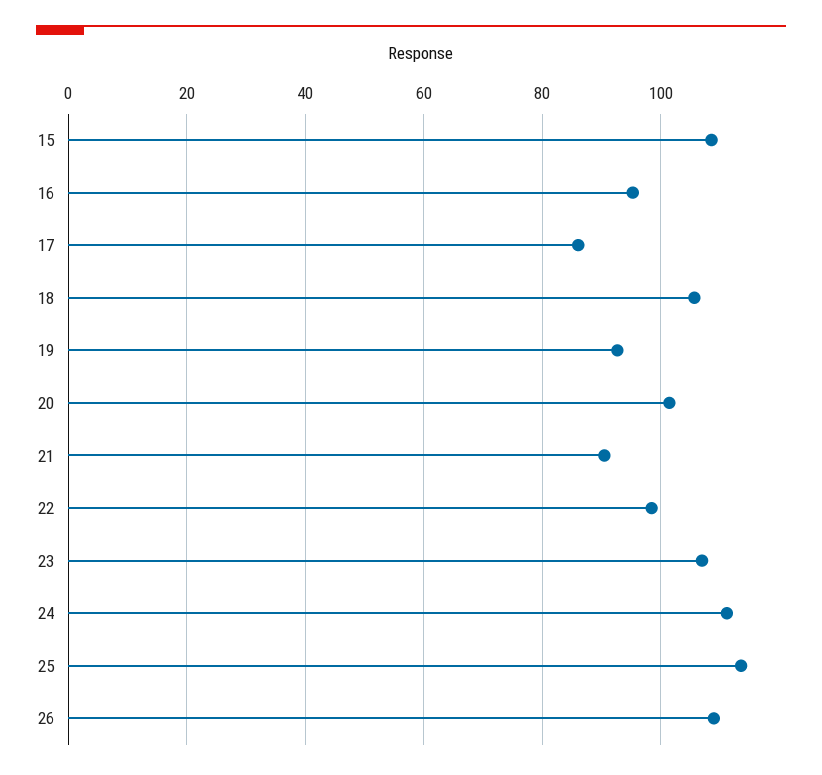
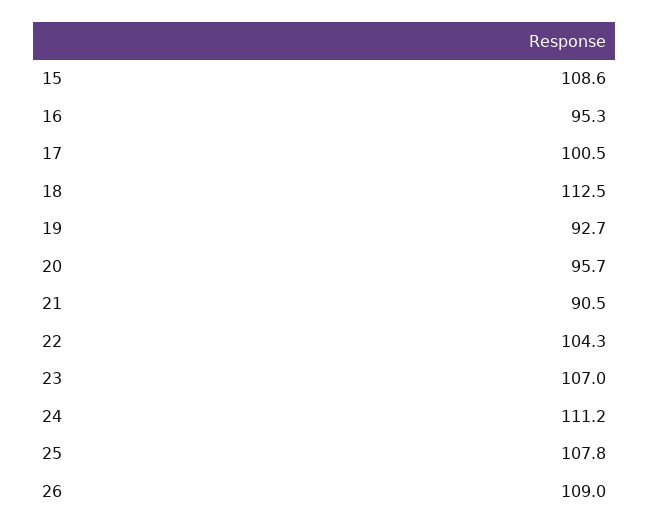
17: 86 -> 100.5
18: 106 -> 112.5
20: 102 -> 95.7
22: 98 -> 104.3
25: 114 -> 107.8

